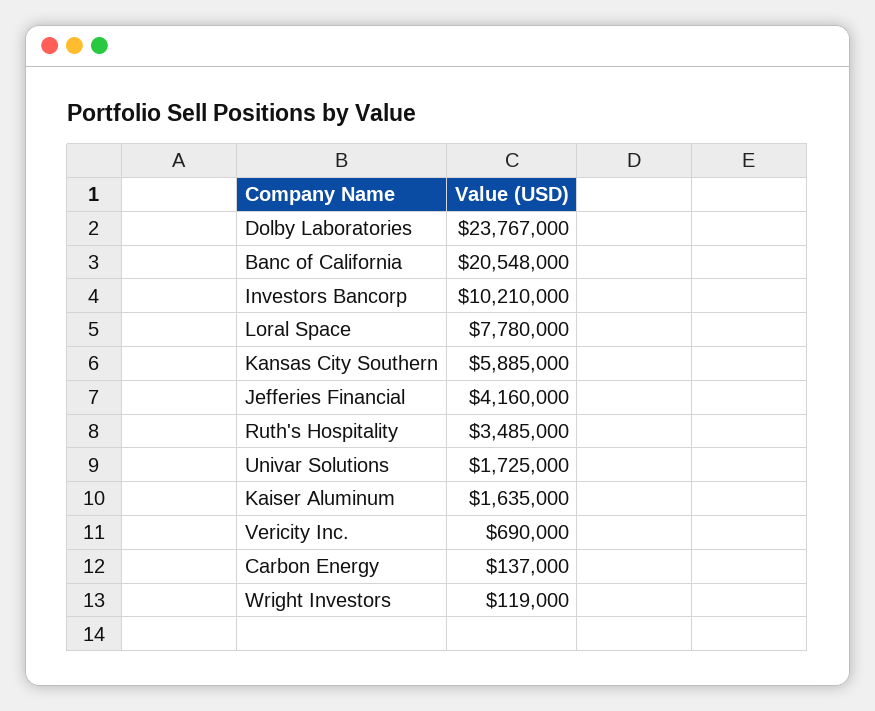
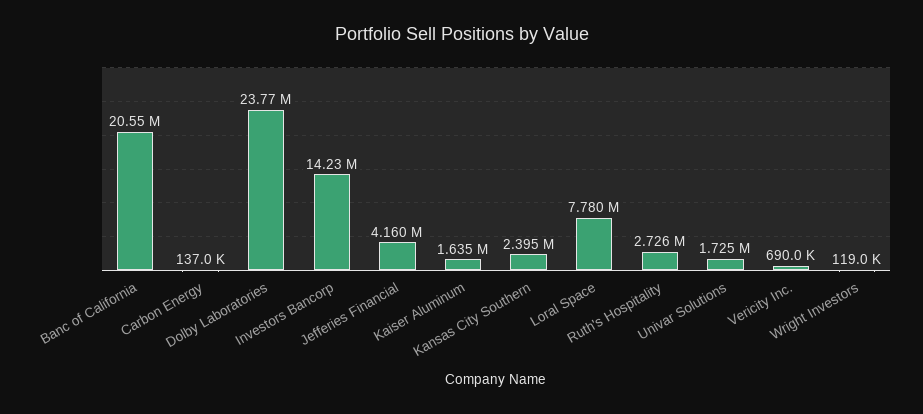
Investors Bancorp: 10210000 -> 14230000
Kansas City Southern: 5885000 -> 2395000
Ruth's Hospitality: 3485000 -> 2726000

